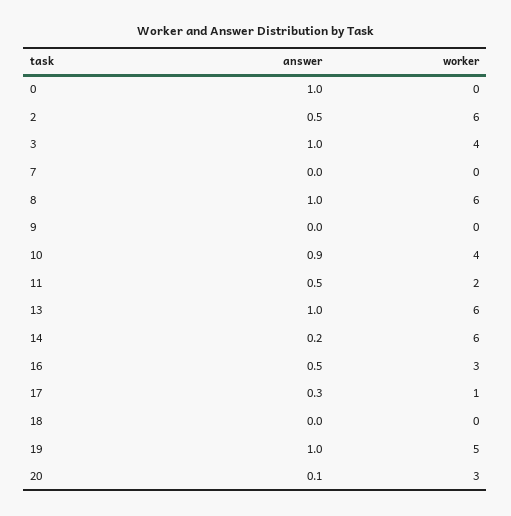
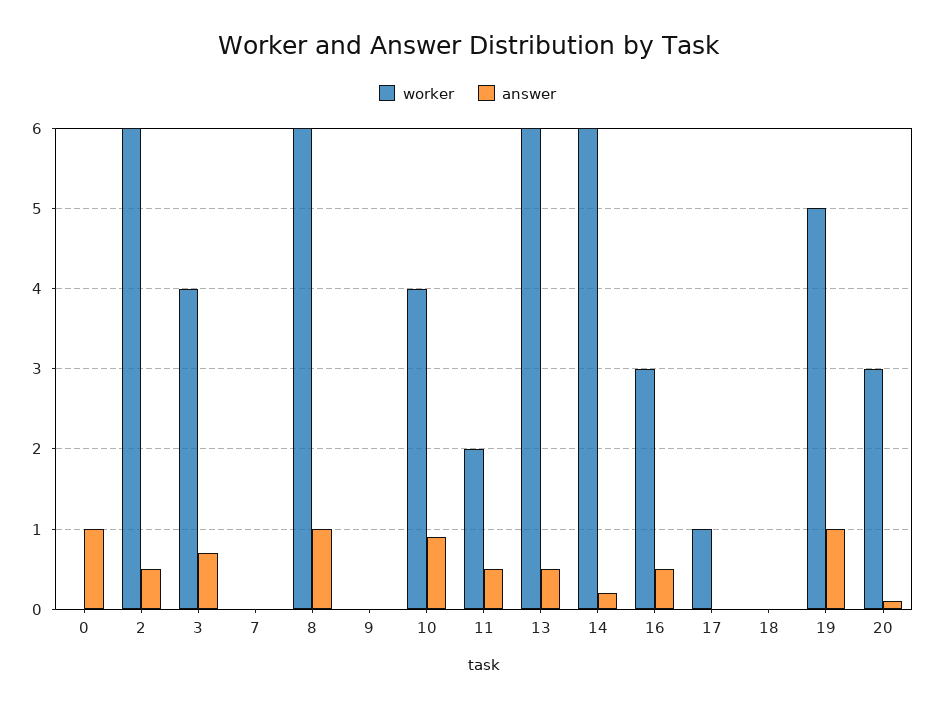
answer, 3: 1 -> 0.7
answer, 13: 1 -> 0.5
answer, 17: 0.3 -> 0

